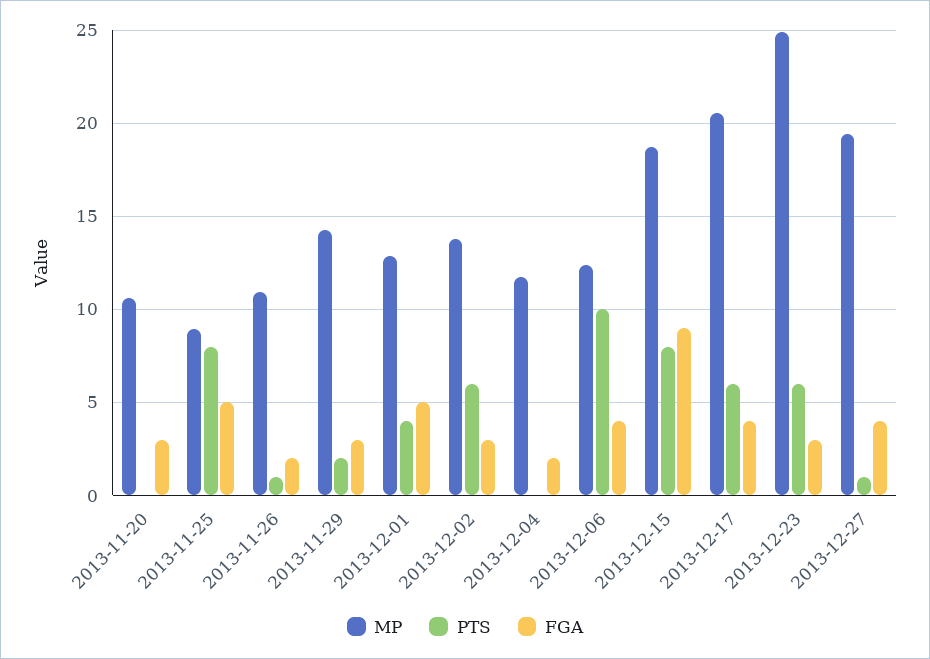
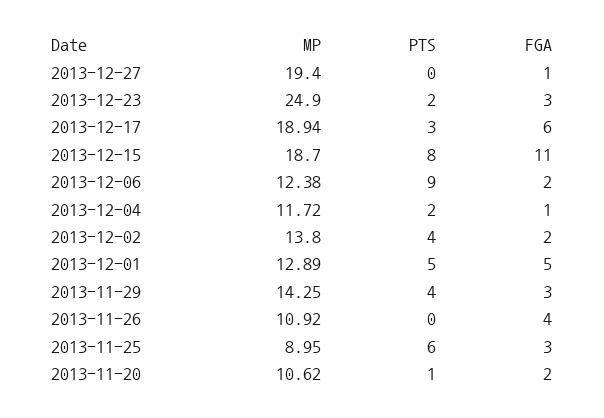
PTS, 2013-11-20: 0 -> 1
FGA, 2013-11-20: 3 -> 2
PTS, 2013-11-25: 8 -> 6
FGA, 2013-11-25: 5 -> 3
PTS, 2013-11-26: 1 -> 0
FGA, 2013-11-26: 2 -> 4
PTS, 2013-11-29: 2 -> 4
PTS, 2013-12-01: 4 -> 5
PTS, 2013-12-02: 6 -> 4
FGA, 2013-12-02: 3 -> 2
PTS, 2013-12-04: 0 -> 2
FGA, 2013-12-04: 2 -> 1
PTS, 2013-12-06: 10 -> 9
FGA, 2013-12-06: 4 -> 2
FGA, 2013-12-15: 9 -> 11
MP, 2013-12-17: 20.5 -> 18.94
PTS, 2013-12-17: 6 -> 3
FGA, 2013-12-17: 4 -> 6
PTS, 2013-12-23: 6 -> 2
PTS, 2013-12-27: 1 -> 0
FGA, 2013-12-27: 4 -> 1

